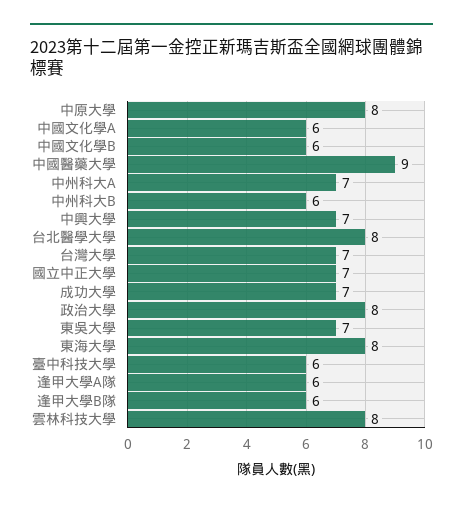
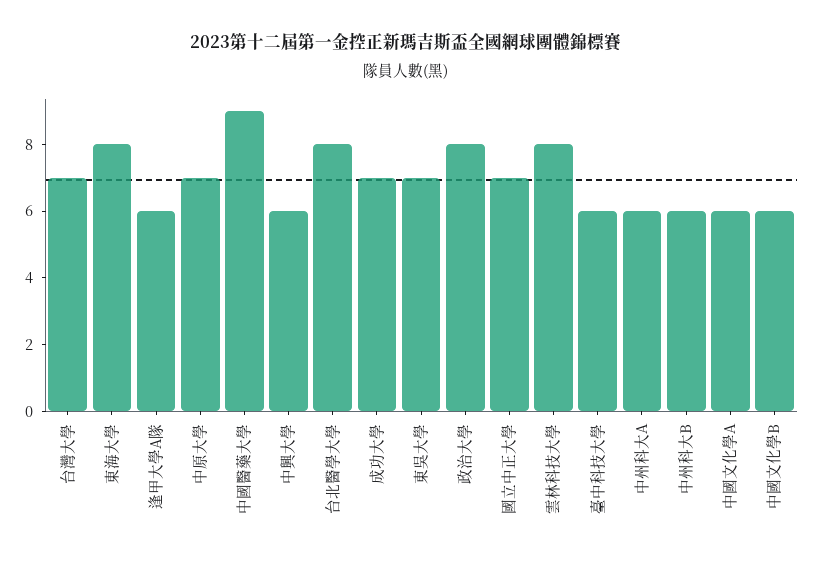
中原大學: 8 -> 7
中州科大A: 7 -> 6
中興大學: 7 -> 6
逢甲大學B隊: 6 -> none

